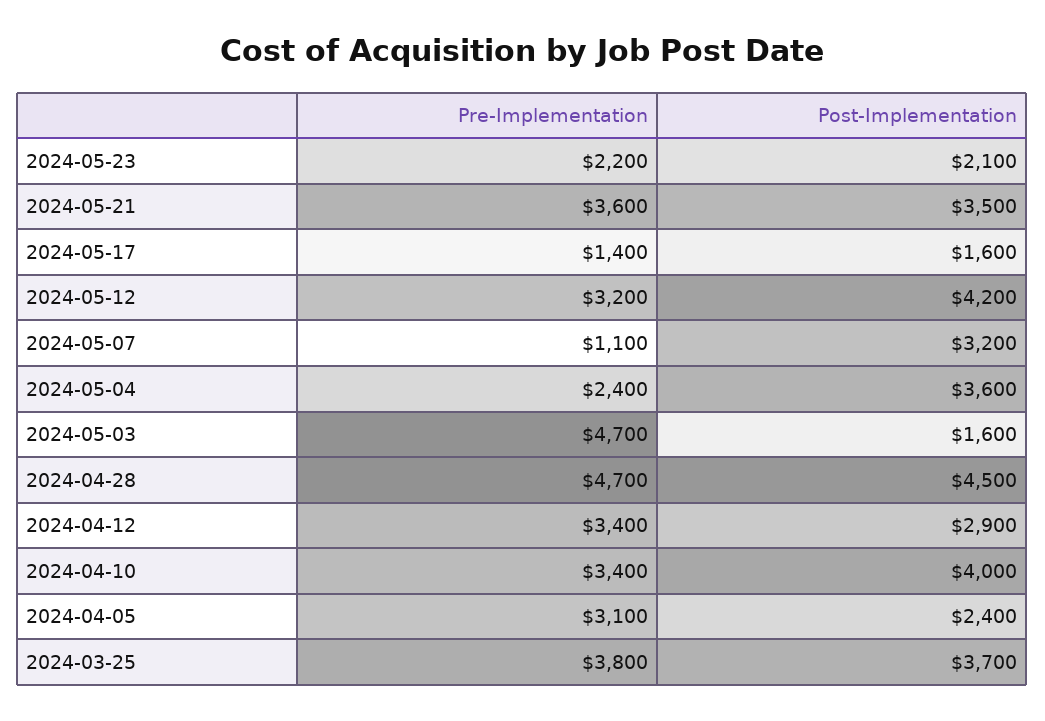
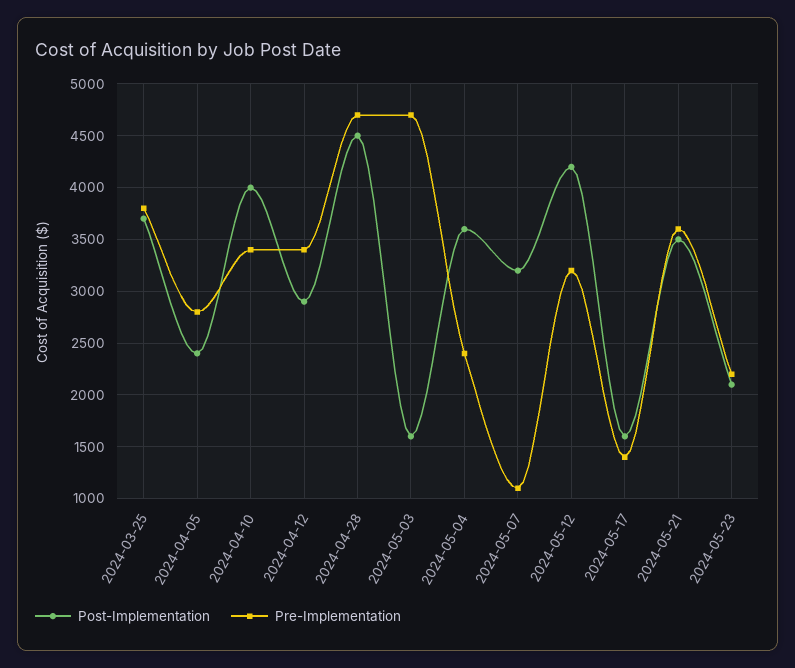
Pre-Implementation, 2024-04-05: 3100 -> 2800

